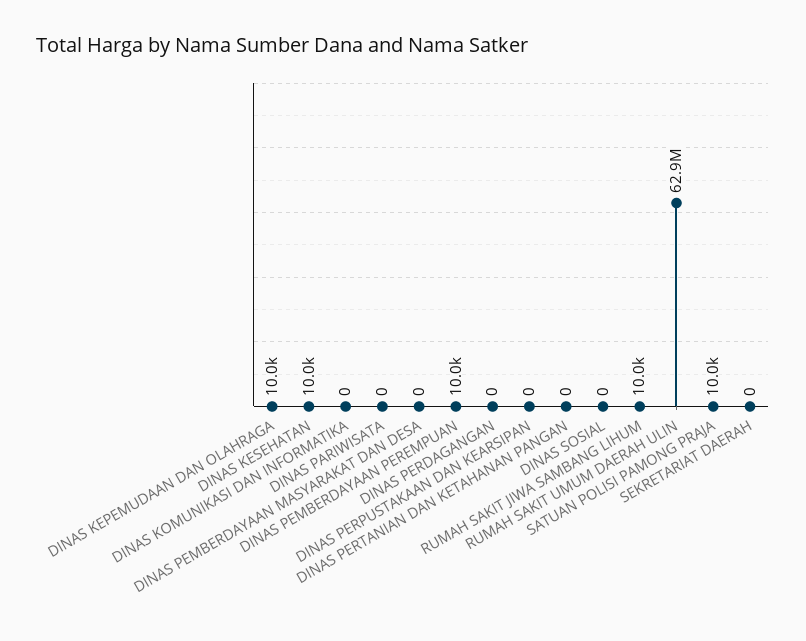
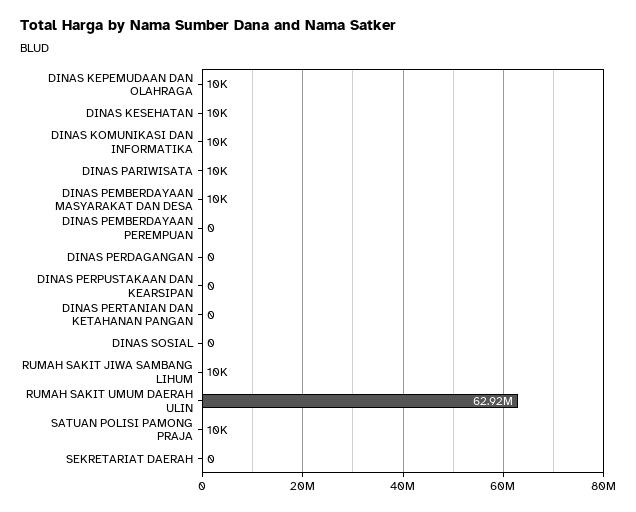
DINAS KOMUNIKASI DAN INFORMATIKA: 0 -> 10000
DINAS PARIWISATA: 0 -> 10000
DINAS PEMBERDAYAAN MASYARAKAT DAN DESA: 0 -> 10000
DINAS PEMBERDAYAAN PEREMPUAN: 10000 -> 0

